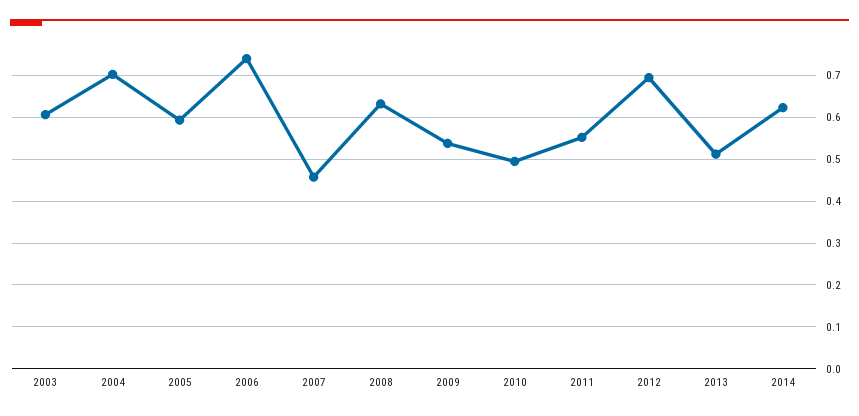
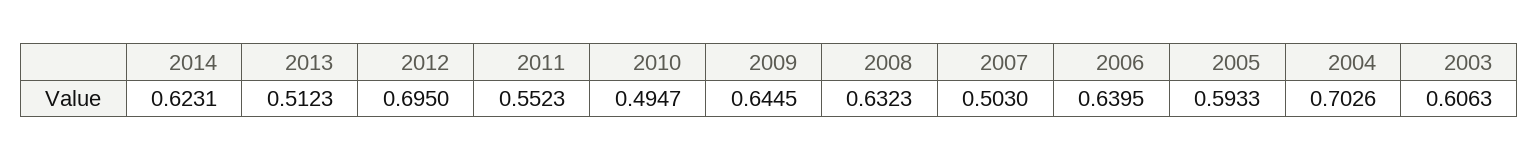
2006: 0.74 -> 0.6395
2007: 0.46 -> 0.503
2009: 0.54 -> 0.6445

